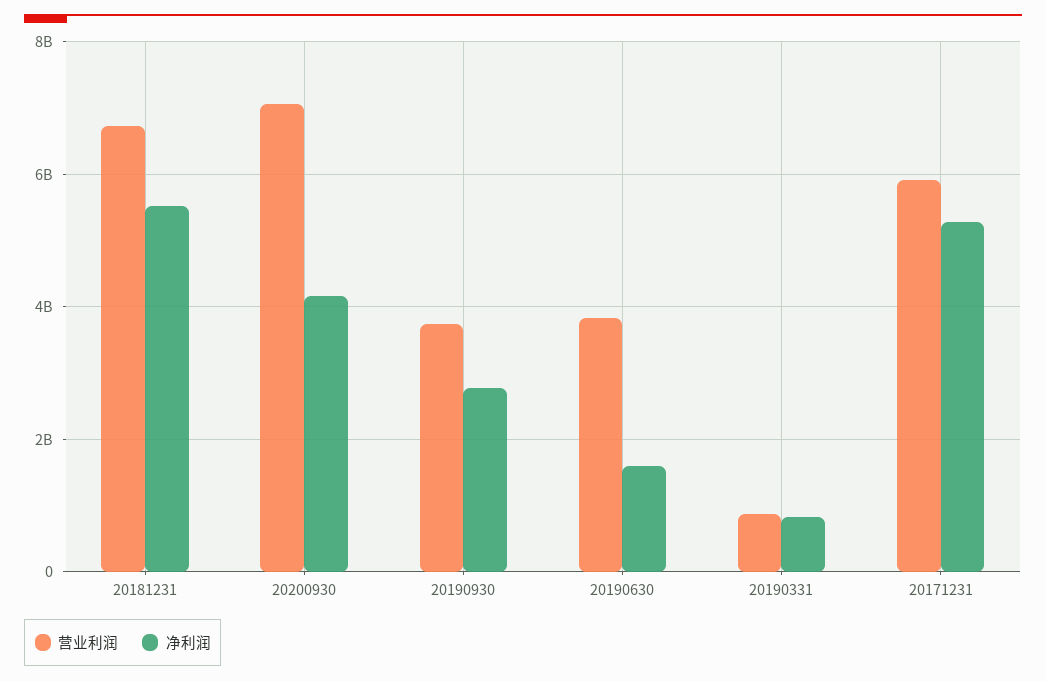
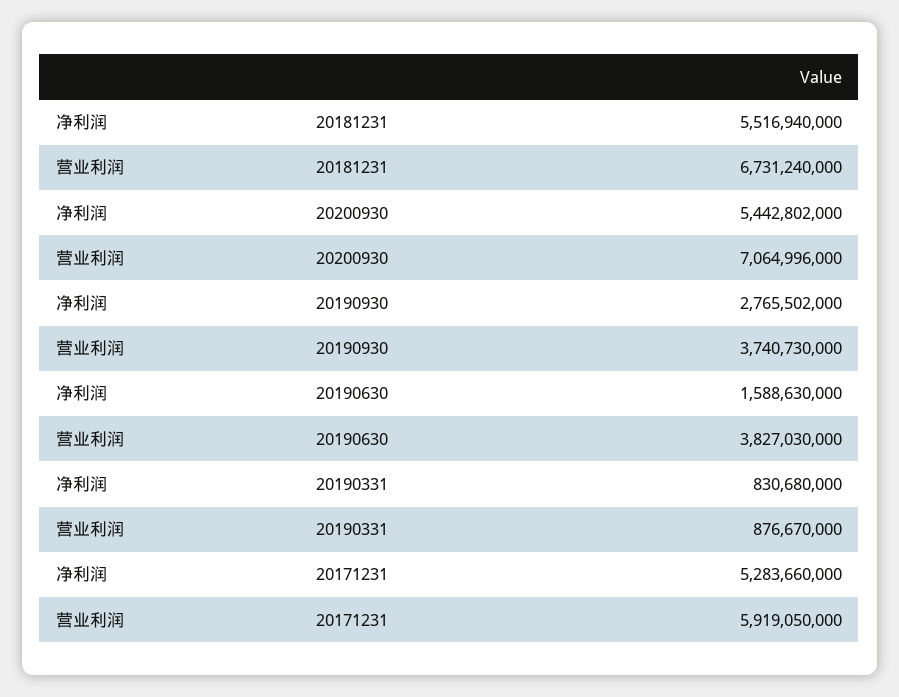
净利润, 20200930: 4200000000 -> 5442802000

